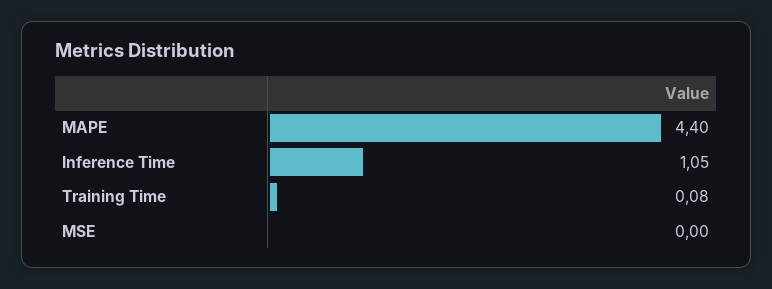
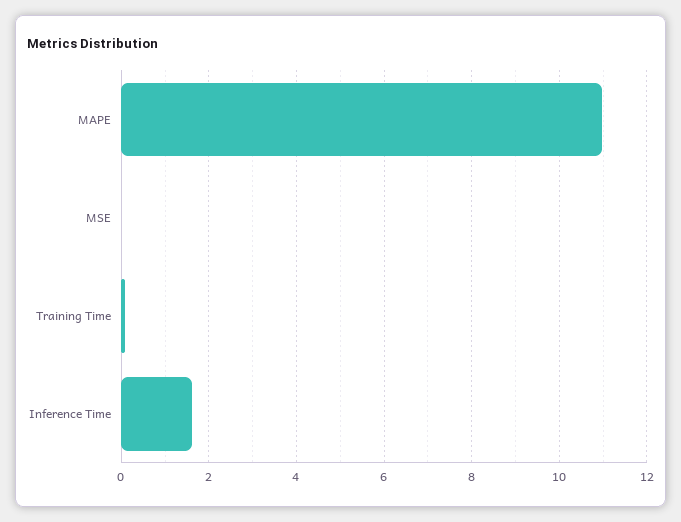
MAPE: 4.4 -> 11
Inference Time: 1.05 -> 1.6

